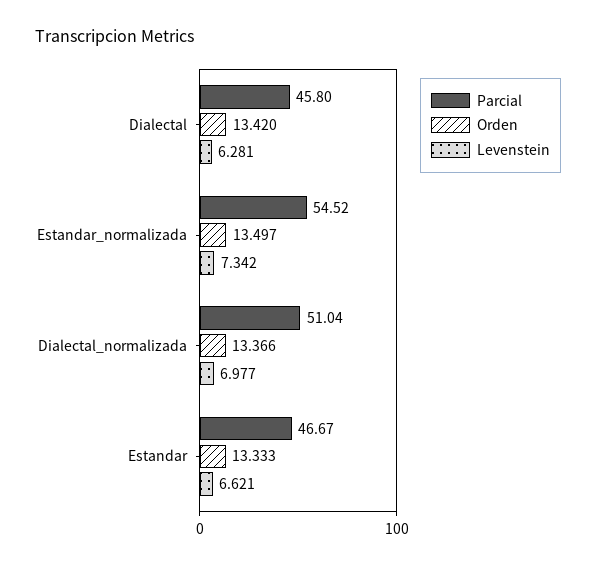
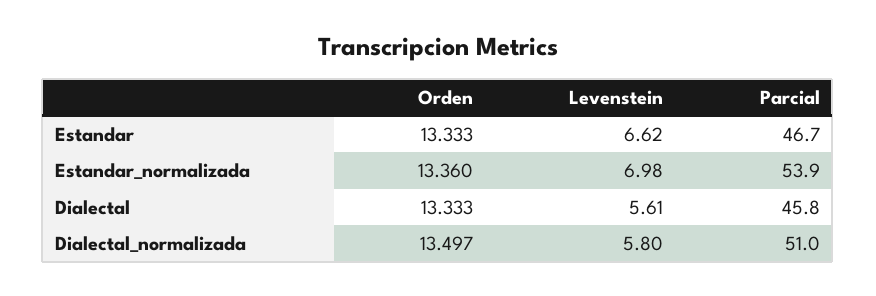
Orden, Dialectal: 13.42 -> 13.333
Levenstein, Dialectal: 6.281 -> 5.61
Parcial, Estandar_normalizada: 54.52 -> 53.9
Orden, Estandar_normalizada: 13.497 -> 13.36
Levenstein, Estandar_normalizada: 7.342 -> 6.98
Orden, Dialectal_normalizada: 13.366 -> 13.497
Levenstein, Dialectal_normalizada: 6.977 -> 5.8

